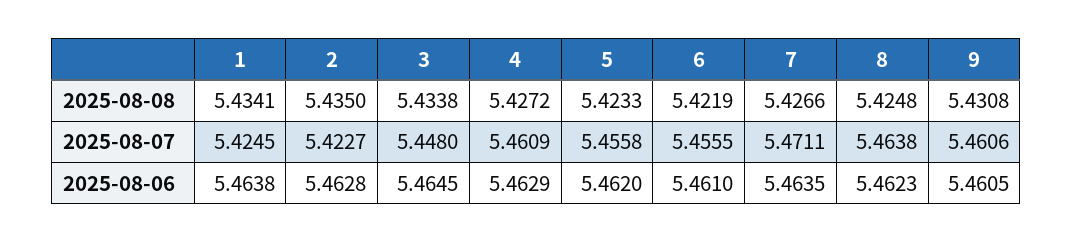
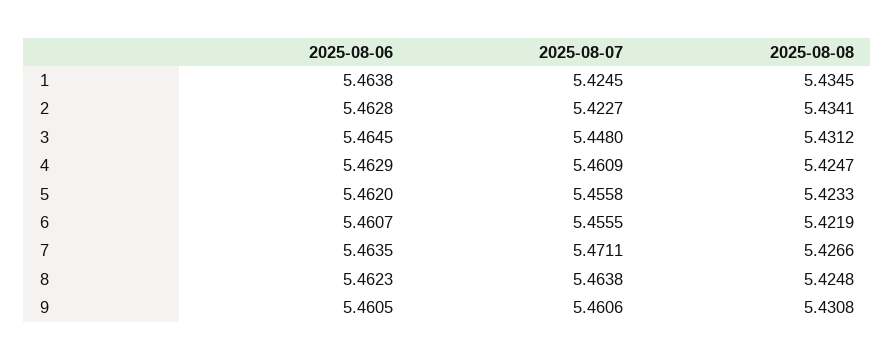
1, 2025-08-08: 5.4341 -> 5.4345
2, 2025-08-08: 5.435 -> 5.4341
3, 2025-08-08: 5.4338 -> 5.4312
4, 2025-08-08: 5.4272 -> 5.4247
6, 2025-08-06: 5.461 -> 5.4607

